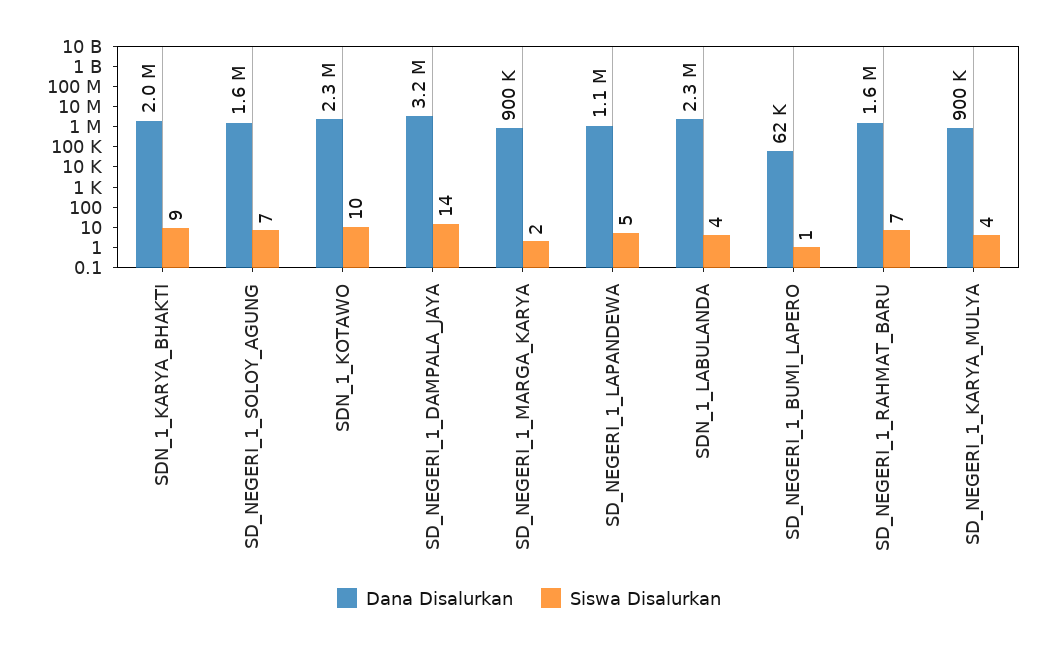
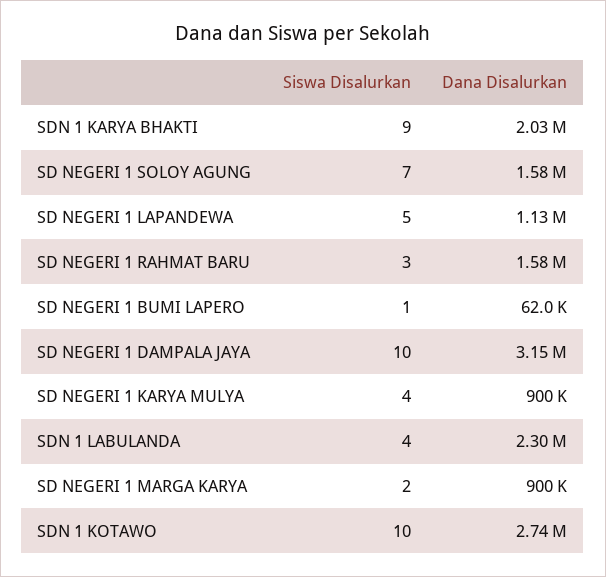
Dana Disalurkan, SDN_1_KOTAWO: 2300000 -> 2740000
Siswa Disalurkan, SD_NEGERI_1_DAMPALA_JAYA: 14 -> 10
Siswa Disalurkan, SD_NEGERI_1_RAHMAT_BARU: 7 -> 3

